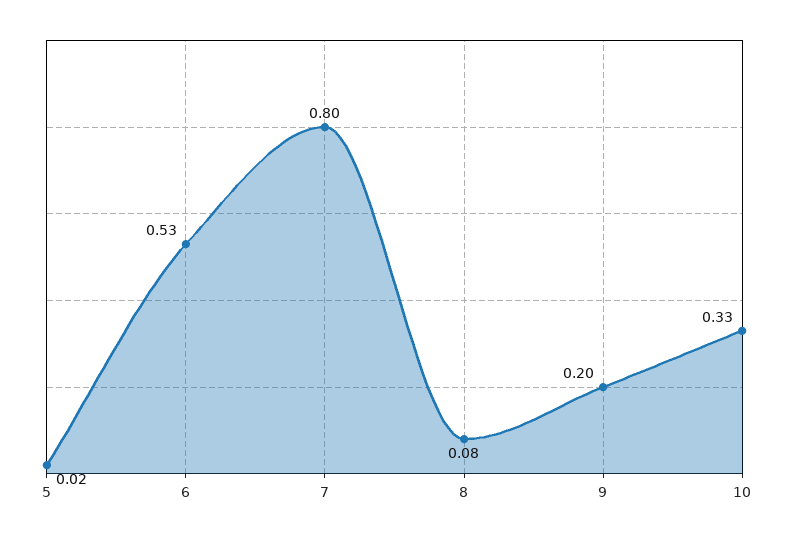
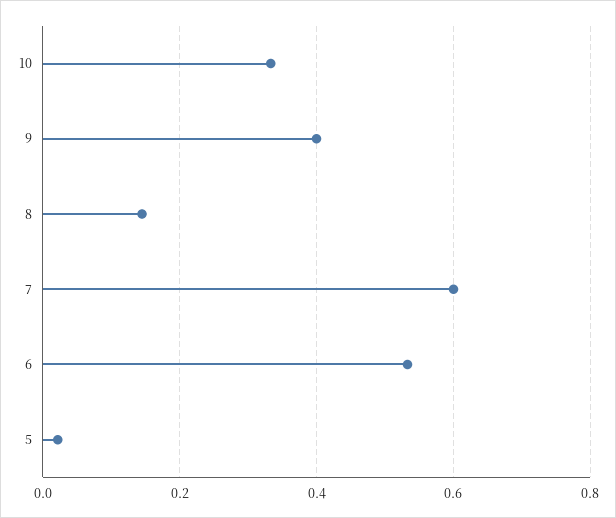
7: 0.8 -> 0.6
8: 0.08 -> 0.14
9: 0.2 -> 0.4

